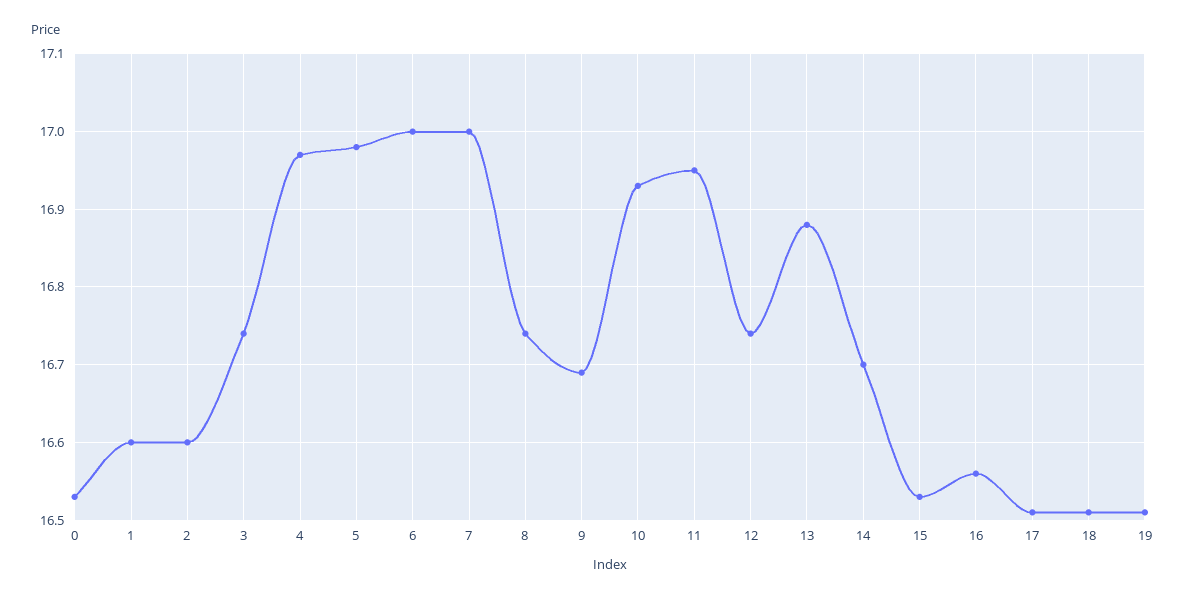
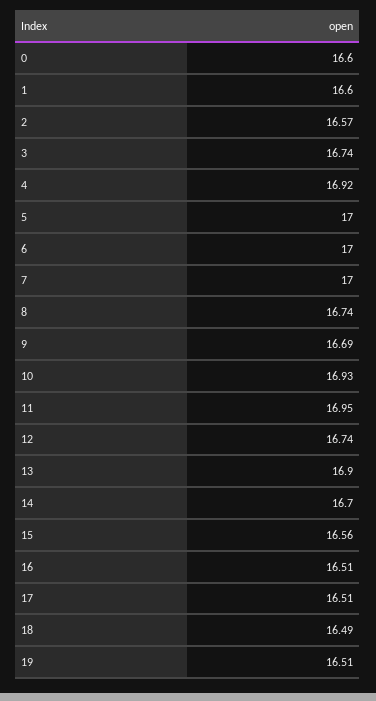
0: 16.53 -> 16.6
2: 16.6 -> 16.57
4: 16.97 -> 16.92
5: 16.98 -> 17
13: 16.88 -> 16.9
15: 16.53 -> 16.56
16: 16.56 -> 16.51
18: 16.51 -> 16.49

